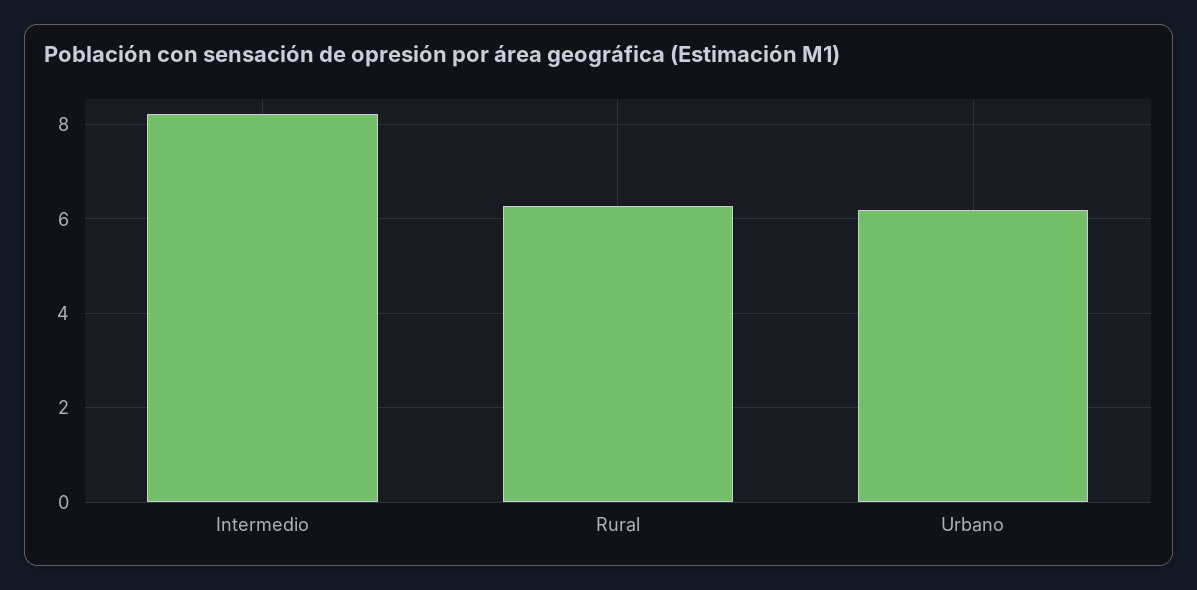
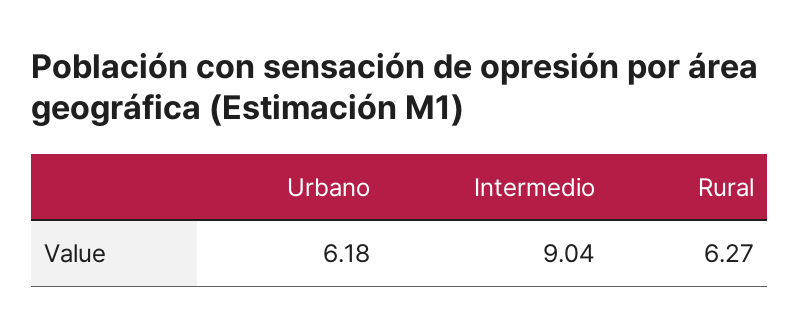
Intermedio: 8.2 -> 9.04

